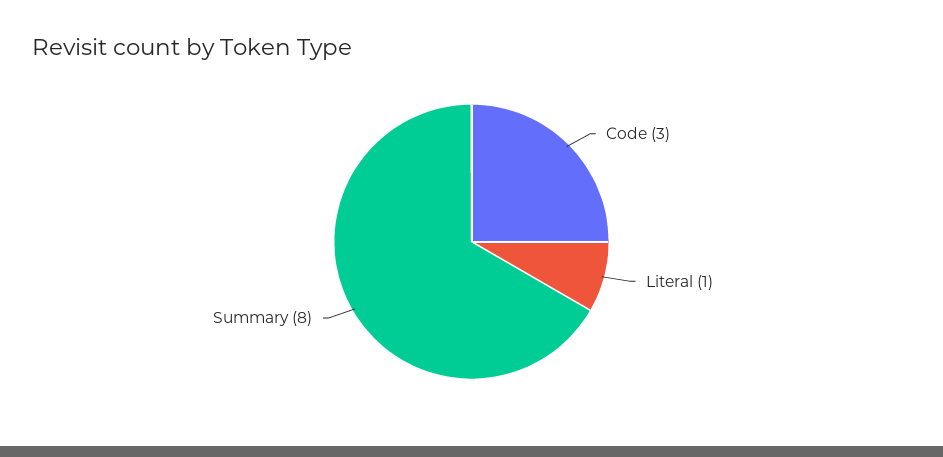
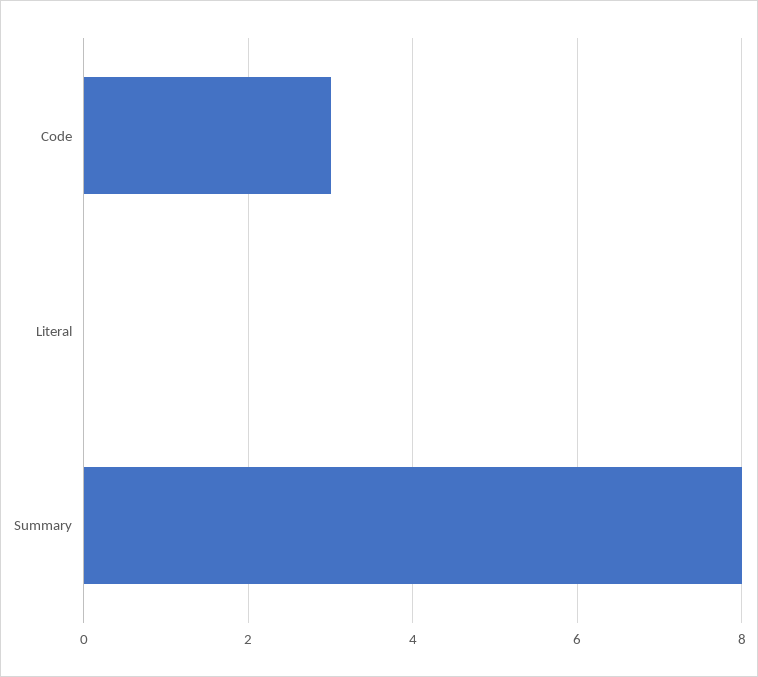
Literal: 1 -> 0

